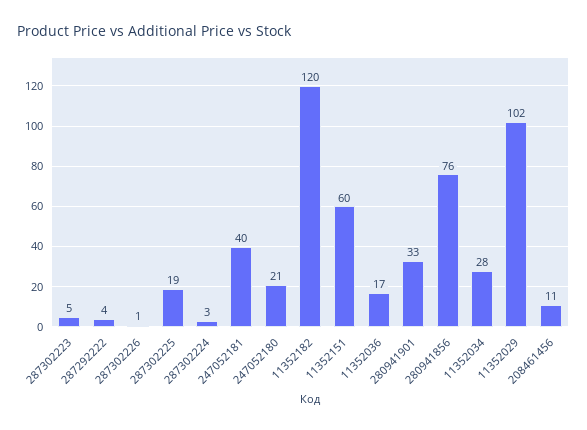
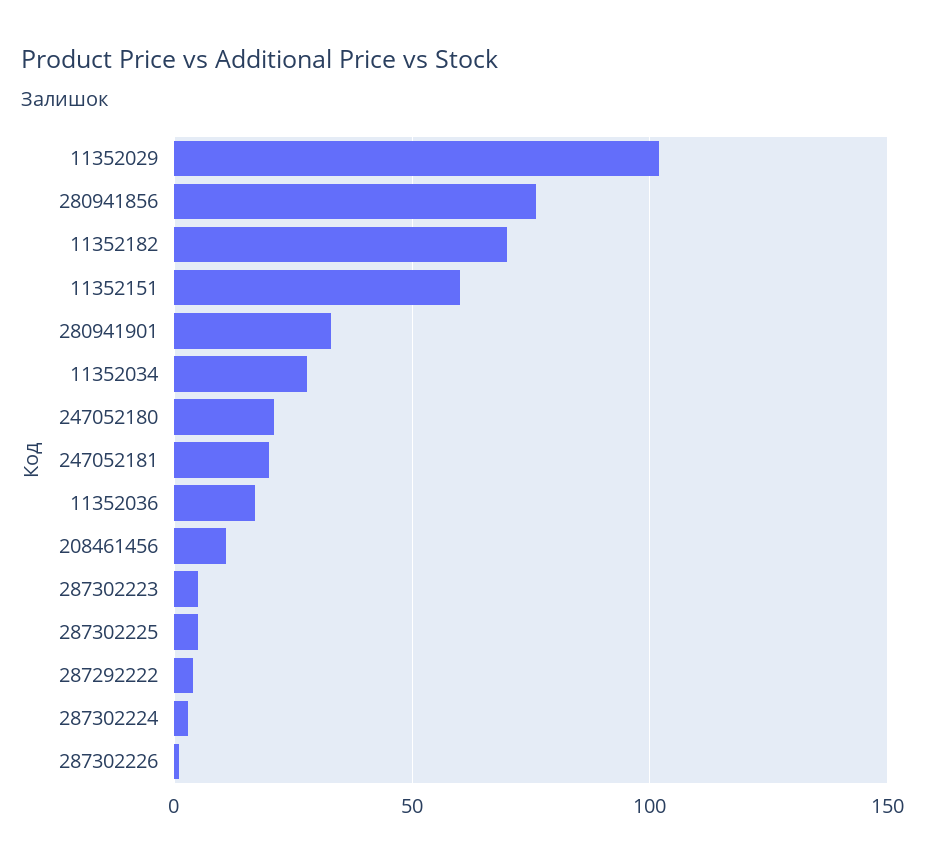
287302225: 19 -> 5
247052181: 40 -> 20
11352182: 120 -> 70

